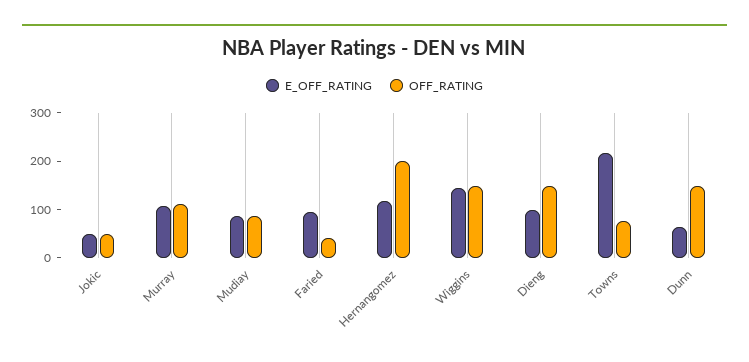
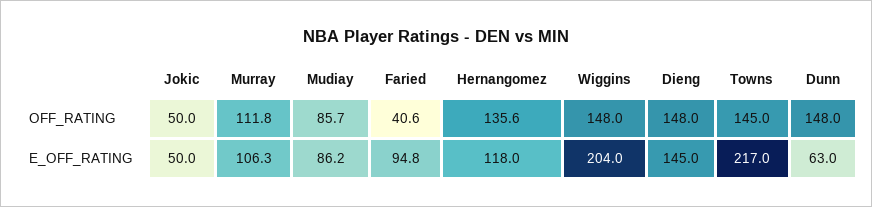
OFF_RATING, Hernangomez: 200 -> 135.6
E_OFF_RATING, Wiggins: 140 -> 204
E_OFF_RATING, Dieng: 100 -> 145
OFF_RATING, Towns: 80 -> 145

